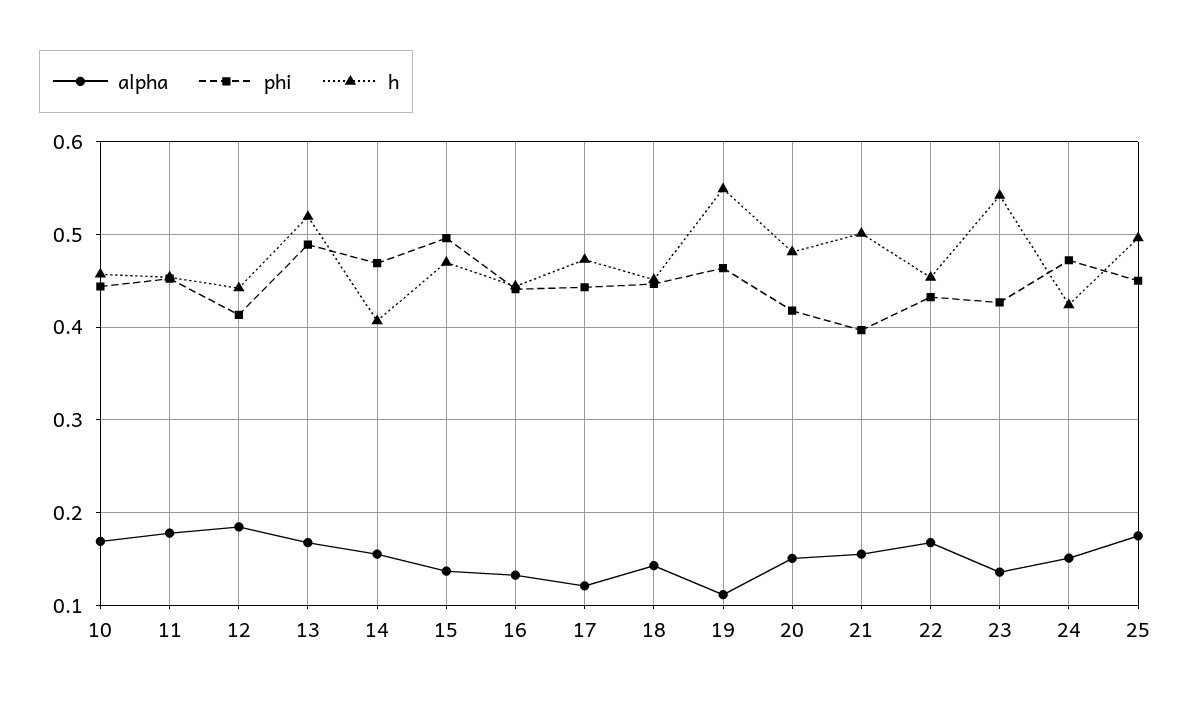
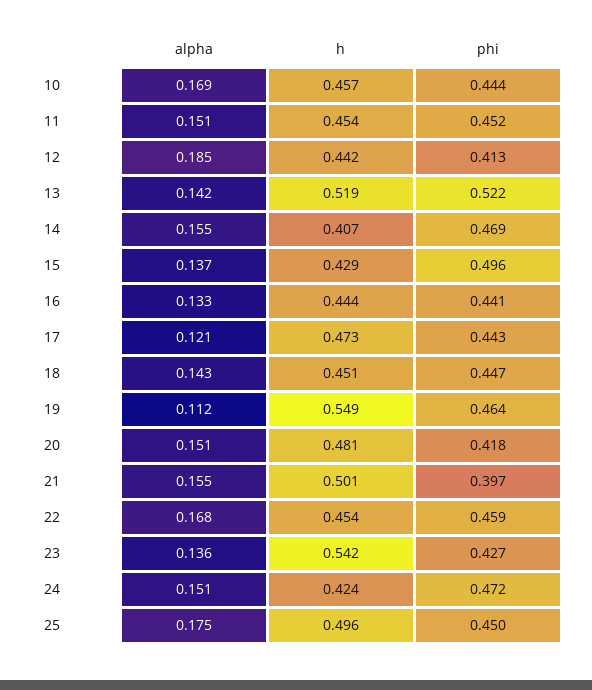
alpha, 11: 0.18 -> 0.151
alpha, 13: 0.17 -> 0.142
phi, 13: 0.49 -> 0.522
h, 15: 0.47 -> 0.429
phi, 22: 0.43 -> 0.459

